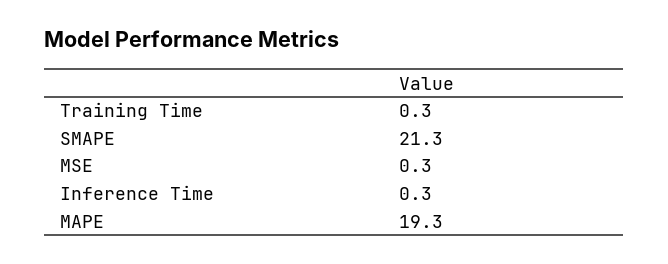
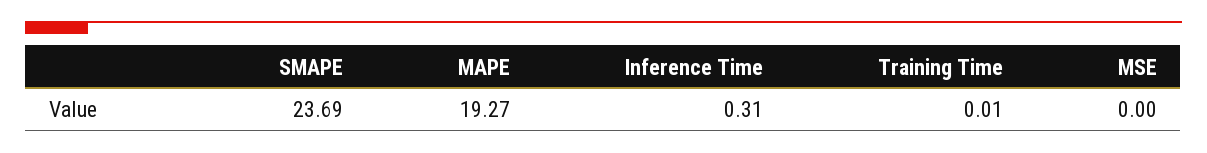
Training Time: 0.3 -> 0.01
SMAPE: 21.3 -> 23.69
MSE: 0.3 -> 0

